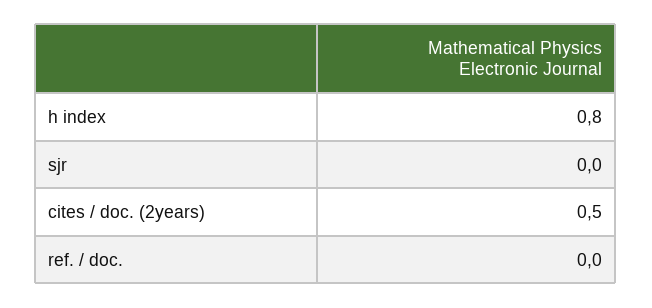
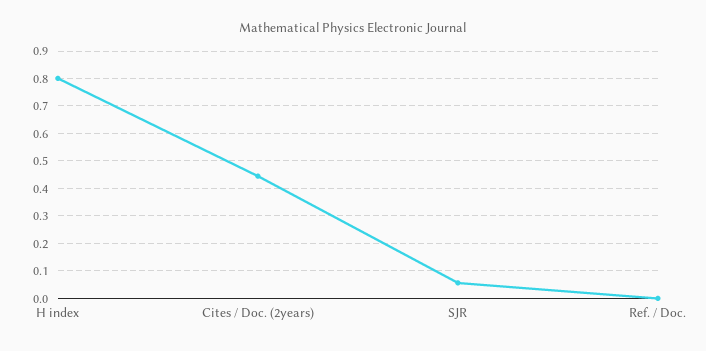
sjr: 0 -> 0.05
cites / doc. (2years): 0.5 -> 0.45

